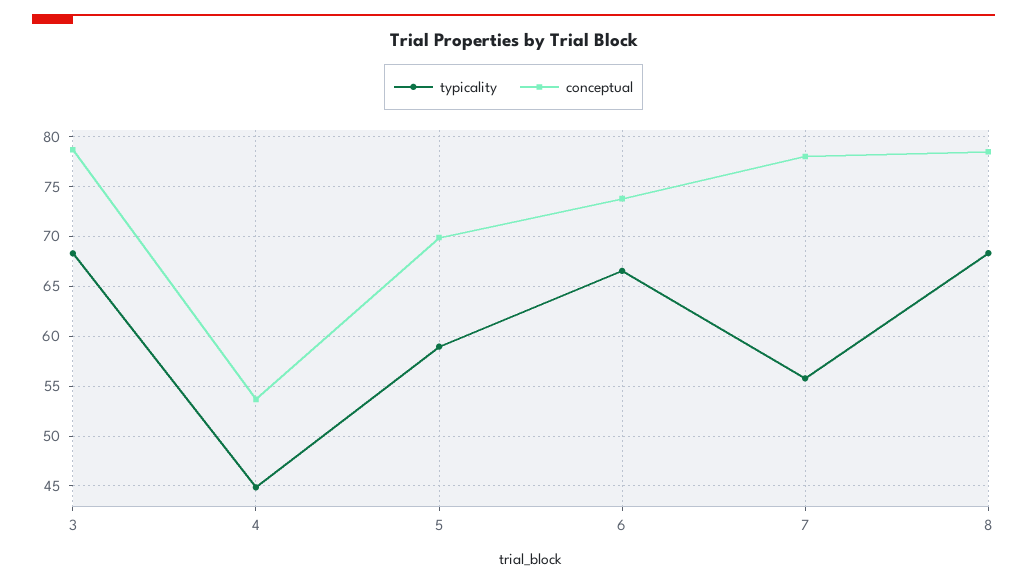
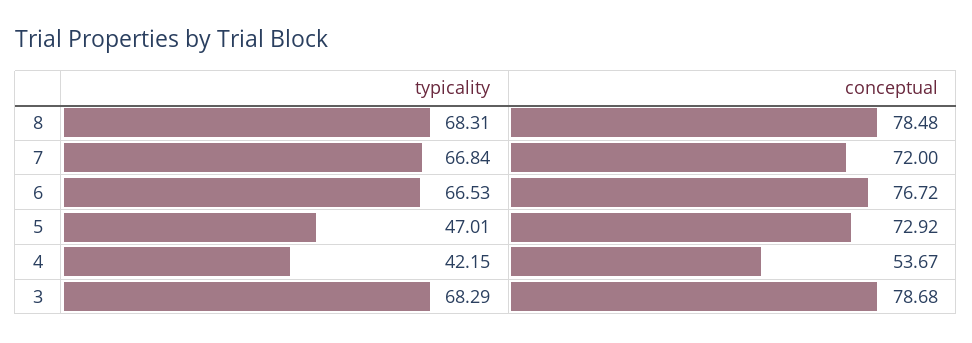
typicality, 4: 45 -> 42.15
typicality, 5: 59 -> 47.01
conceptual, 5: 70 -> 72.92
conceptual, 6: 74 -> 76.72
typicality, 7: 56 -> 66.84
conceptual, 7: 78 -> 72

